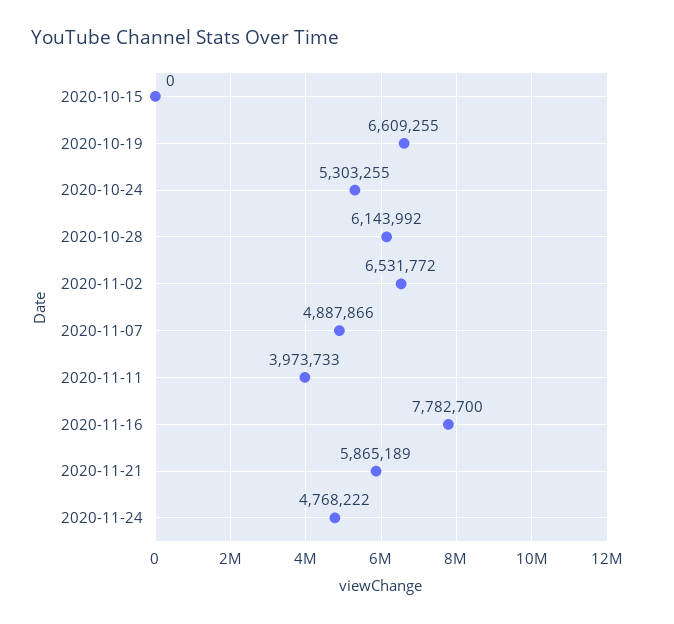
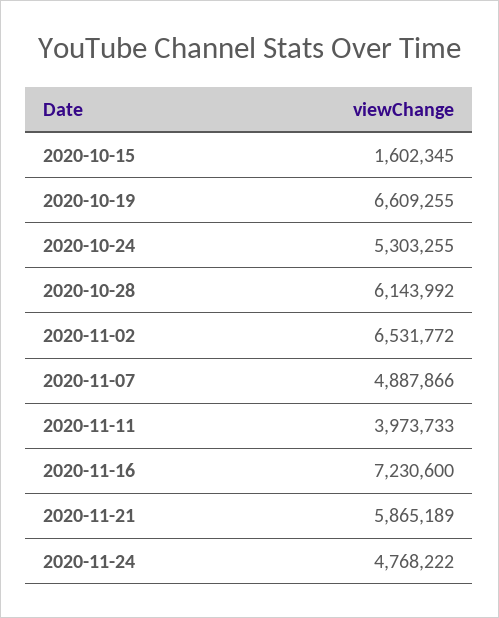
2020-10-15: 0 -> 1602345
2020-11-16: 7782700 -> 7230600

